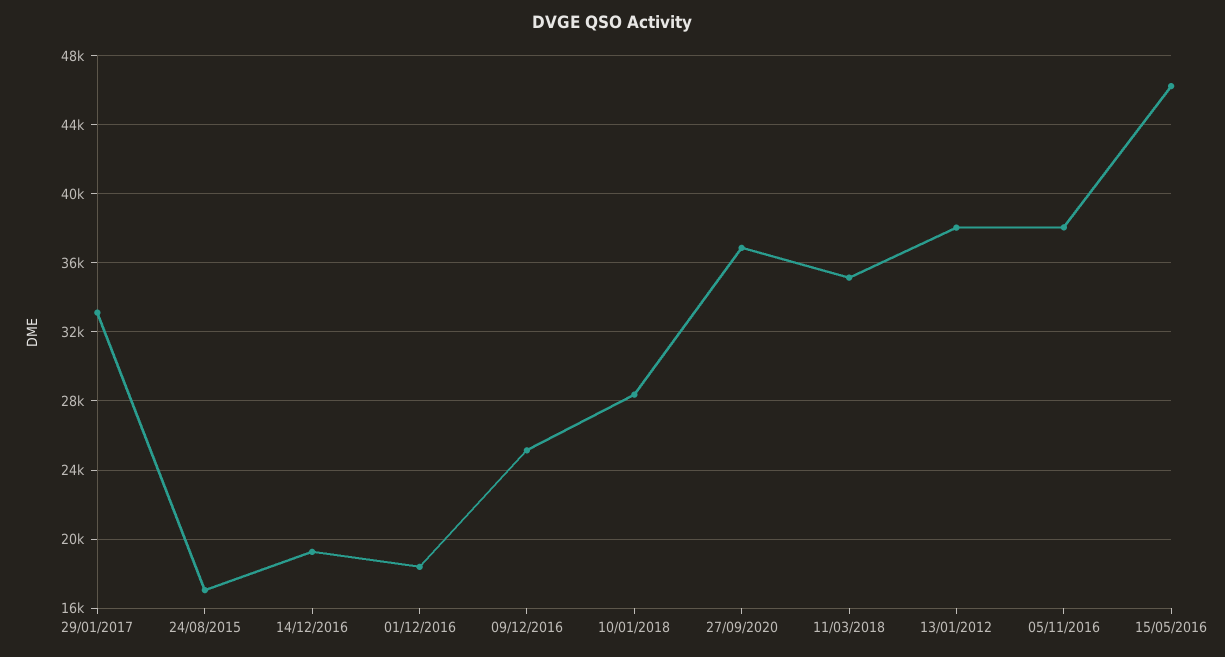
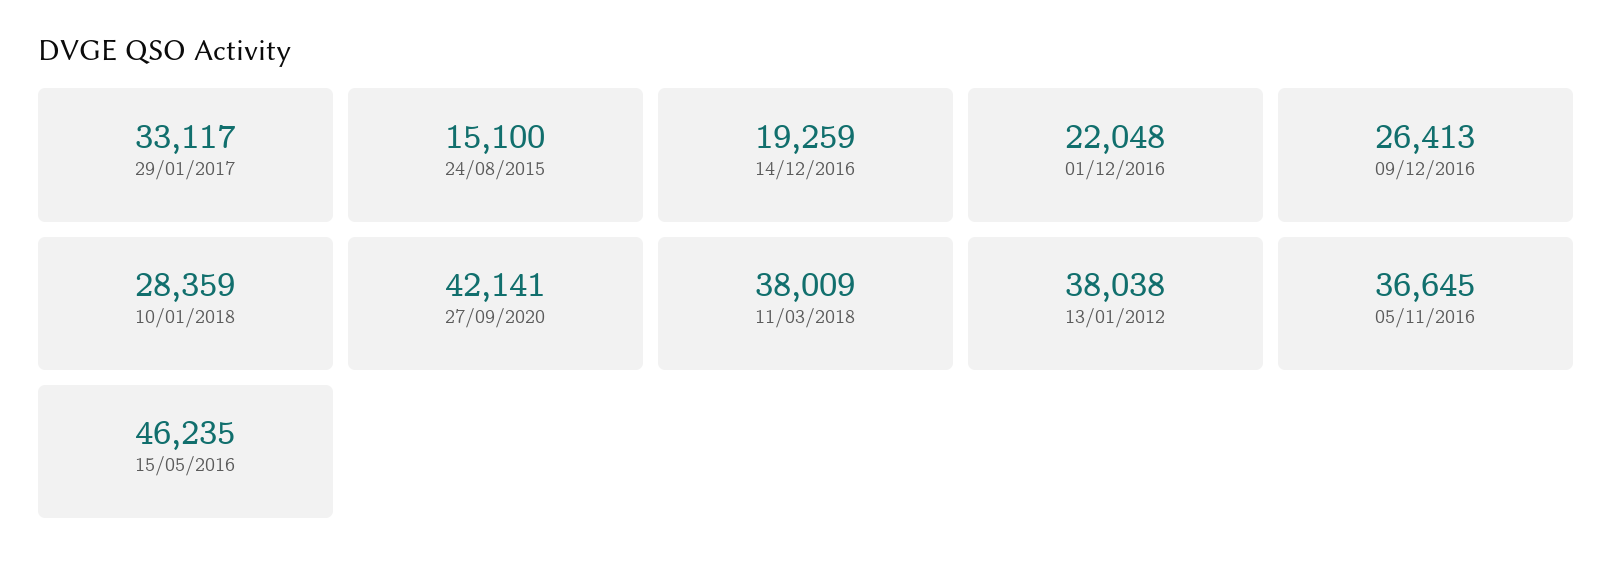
24/08/2015: 17000 -> 15100
01/12/2016: 18500 -> 22048
09/12/2016: 25000 -> 26413
27/09/2020: 37000 -> 42141
11/03/2018: 35000 -> 38009
05/11/2016: 38000 -> 36645

